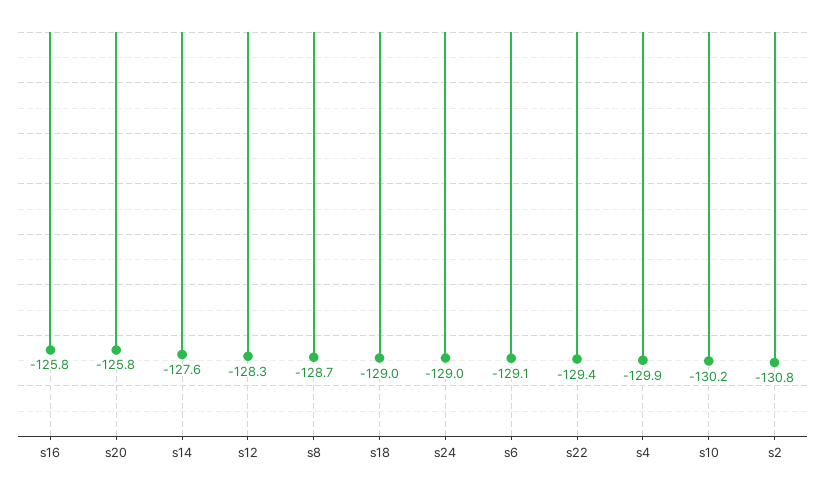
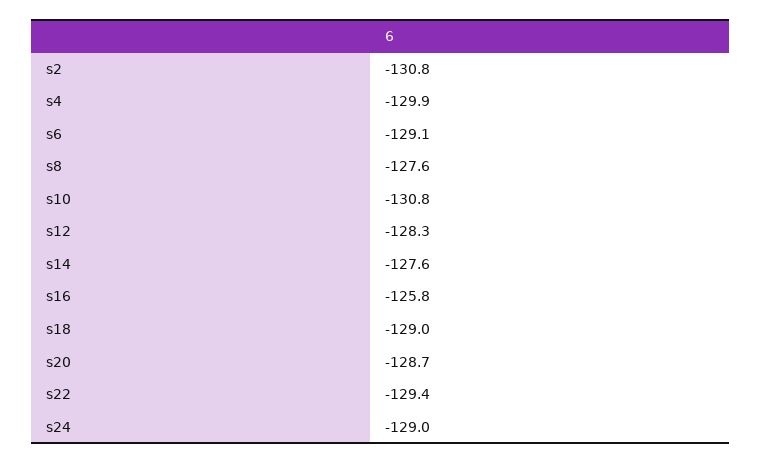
s20: -125.8 -> -128.7
s8: -128.7 -> -127.6
s10: -130.2 -> -130.8

